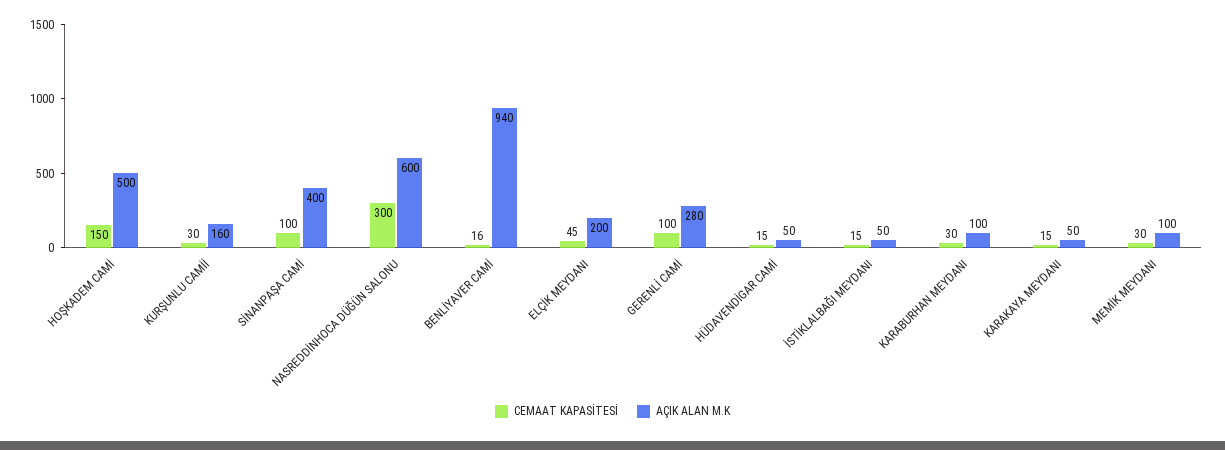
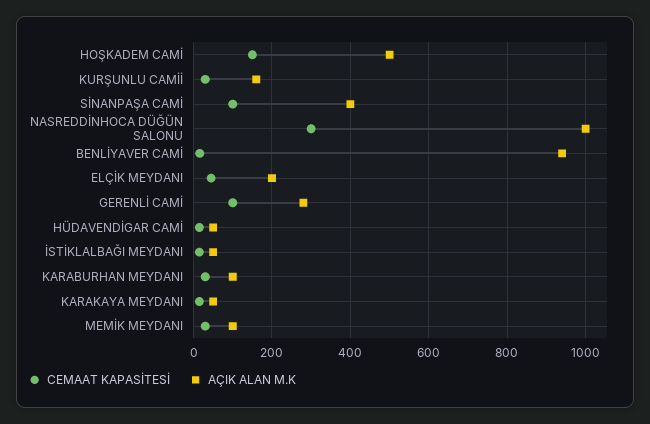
AÇIK ALAN M.K, NASREDDİNHOCA DÜĞÜN SALONU: 600 -> 1000

